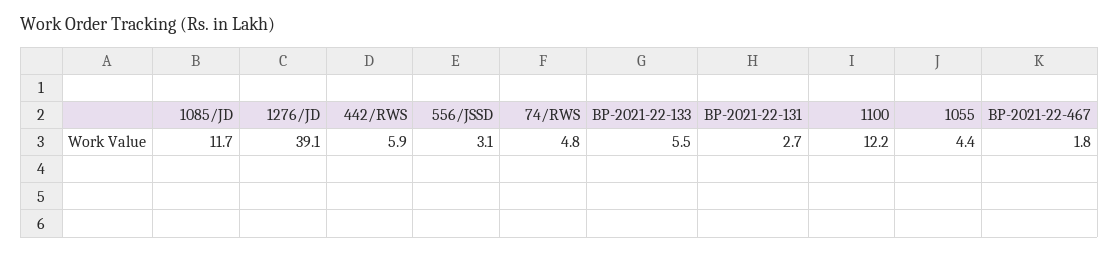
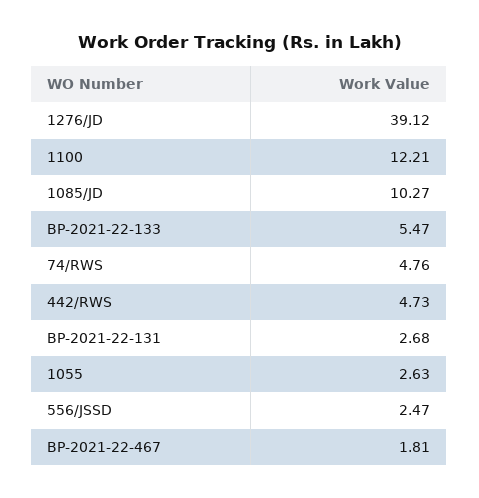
1085/JD: 11.7 -> 10.27
442/RWS: 5.9 -> 4.73
556/JSSD: 3.1 -> 2.47
1055: 4.4 -> 2.63

